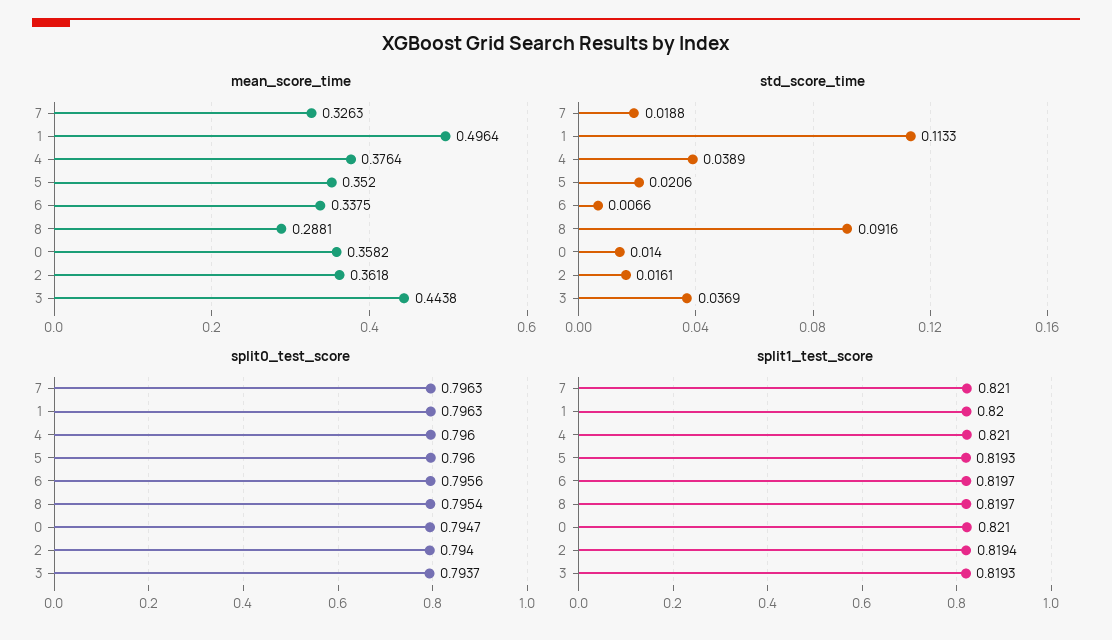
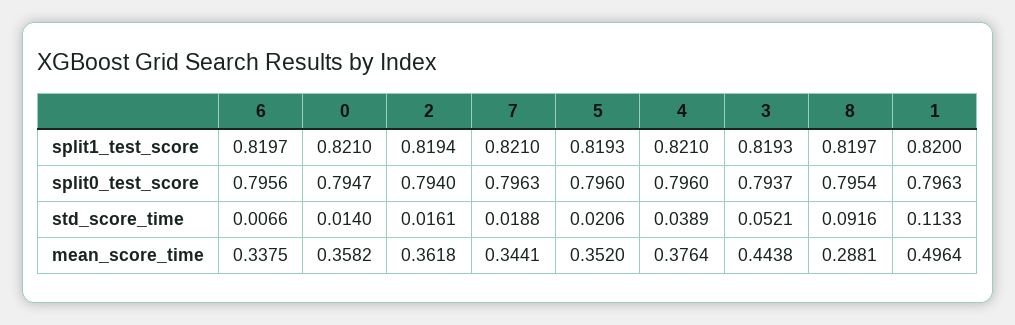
mean_score_time, 7: 0.3263 -> 0.3441
std_score_time, 3: 0.0369 -> 0.0521

